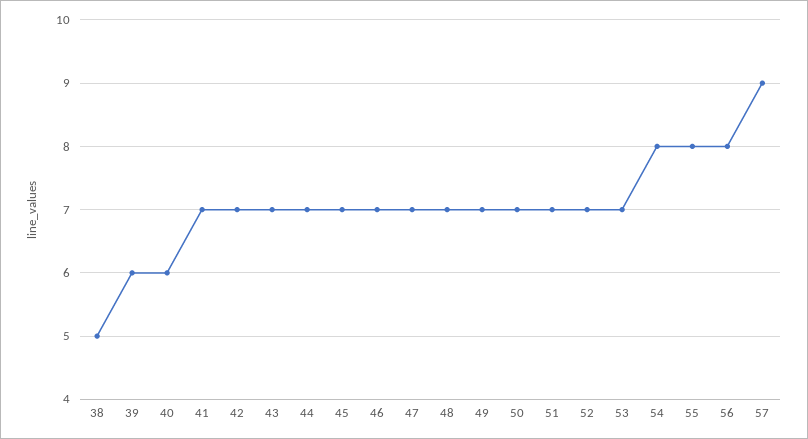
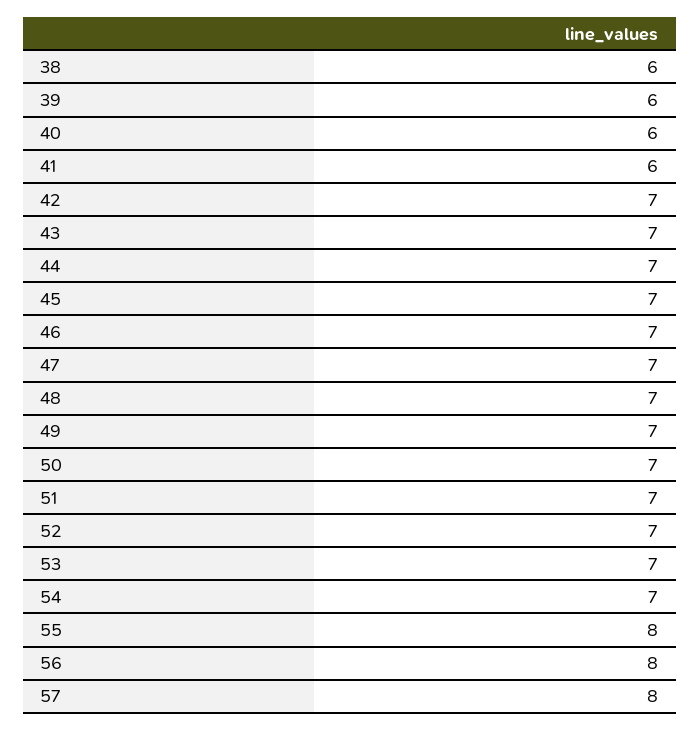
38: 5 -> 6
41: 7 -> 6
54: 8 -> 7
57: 9 -> 8

